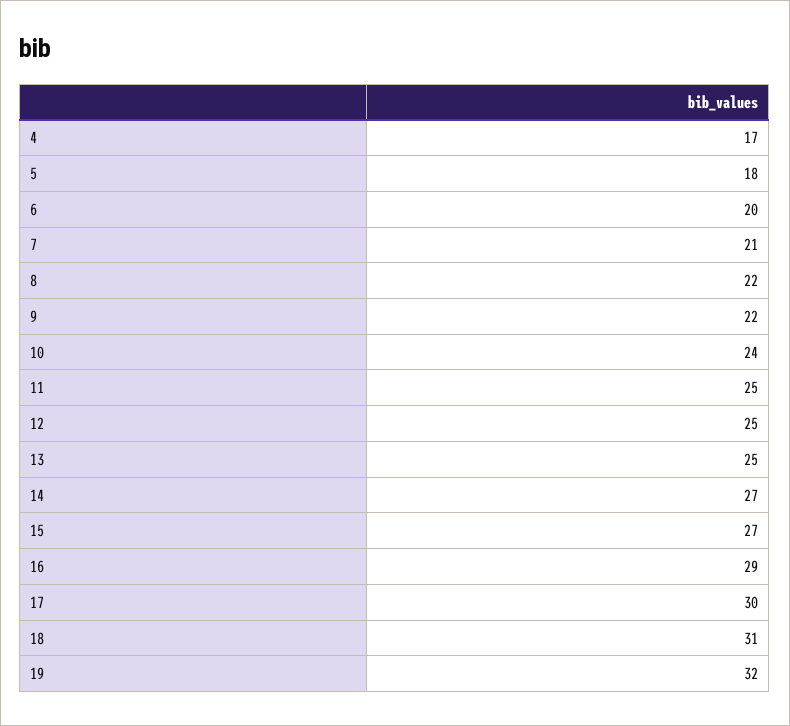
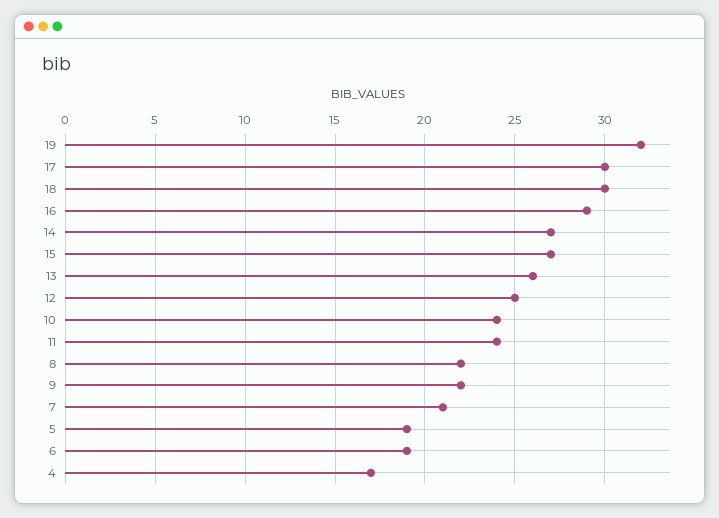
5: 18 -> 19
6: 20 -> 19
11: 25 -> 24
13: 25 -> 26
18: 31 -> 30

